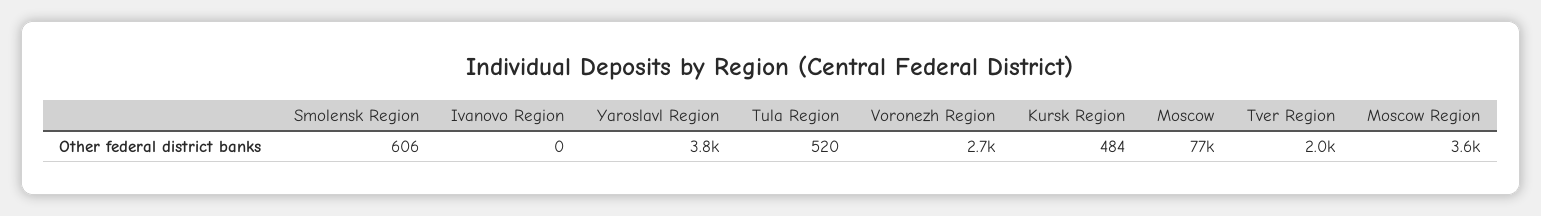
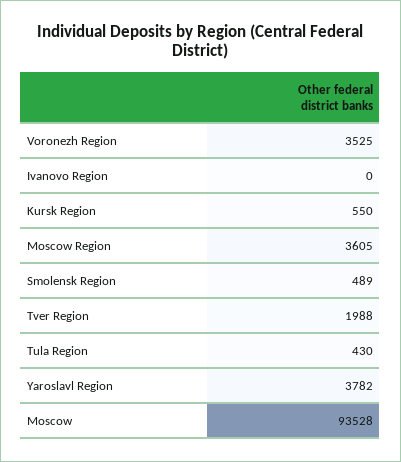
Smolensk Region: 606 -> 489
Tula Region: 520 -> 430
Voronezh Region: 2700 -> 3525
Kursk Region: 484 -> 550
Moscow: 77000 -> 93528

